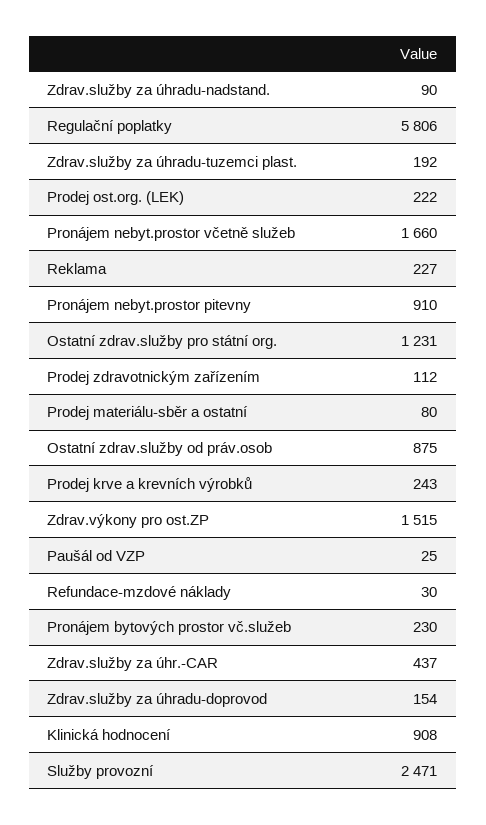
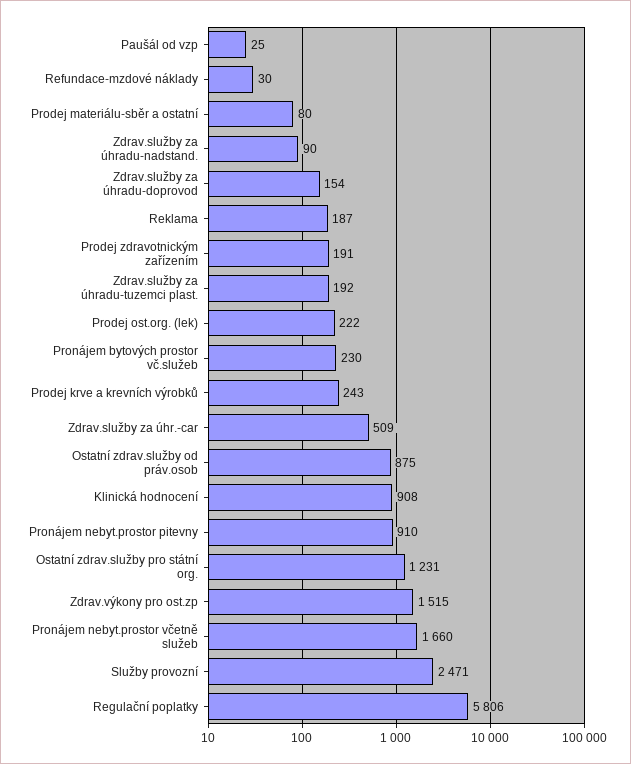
Reklama: 227 -> 187
Prodej zdravotnickým zařízením: 112 -> 191
Zdrav.služby za úhr.-CAR: 437 -> 509

